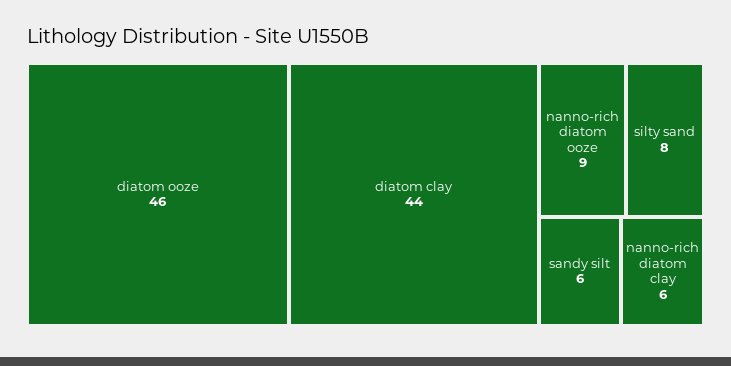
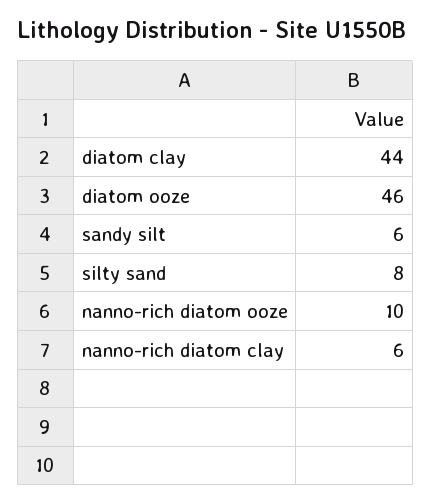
nanno-rich diatom ooze: 9 -> 10

